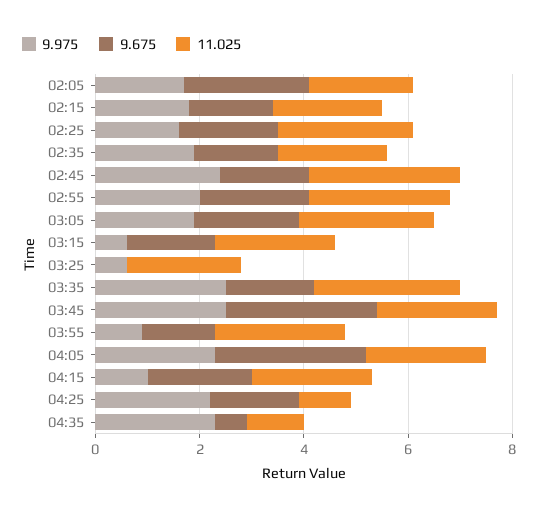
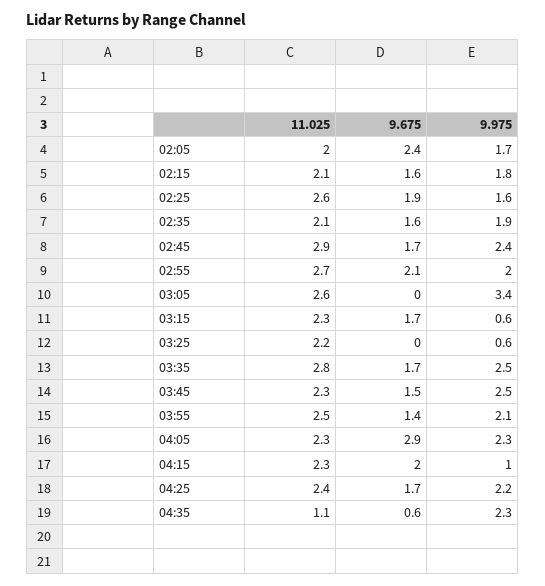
9.975, 03:05: 2 -> 3.4
9.675, 03:05: 2 -> 0
9.675, 03:45: 3 -> 1.5
9.975, 03:55: 1 -> 2.1
11.025, 04:25: 1 -> 2.4

